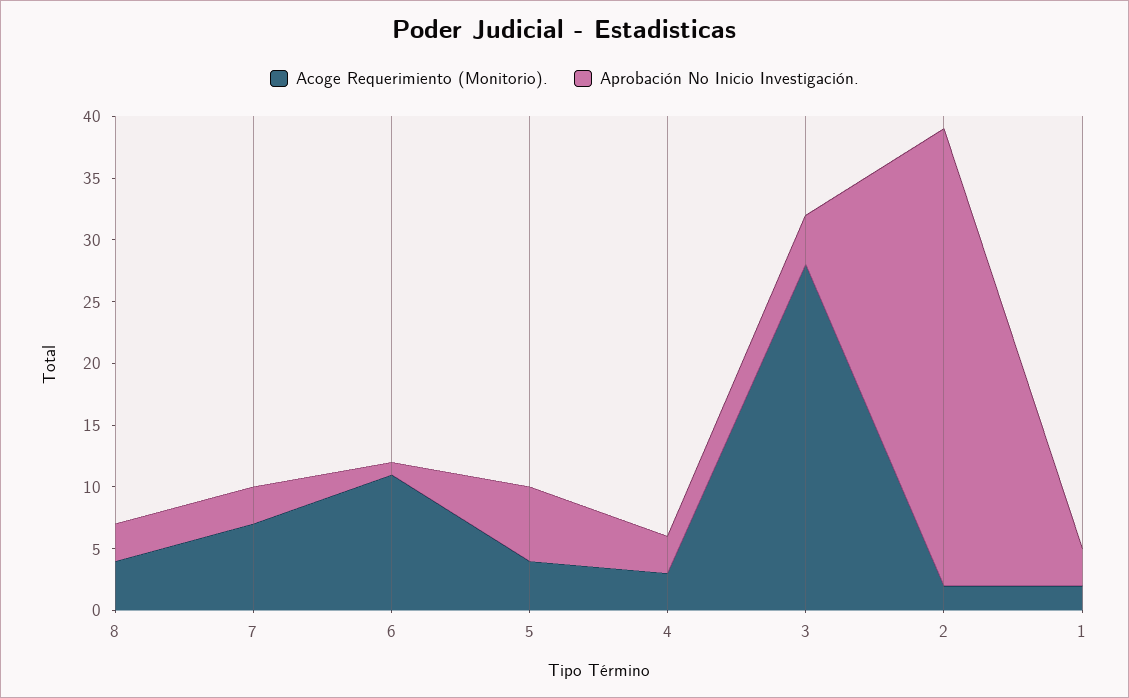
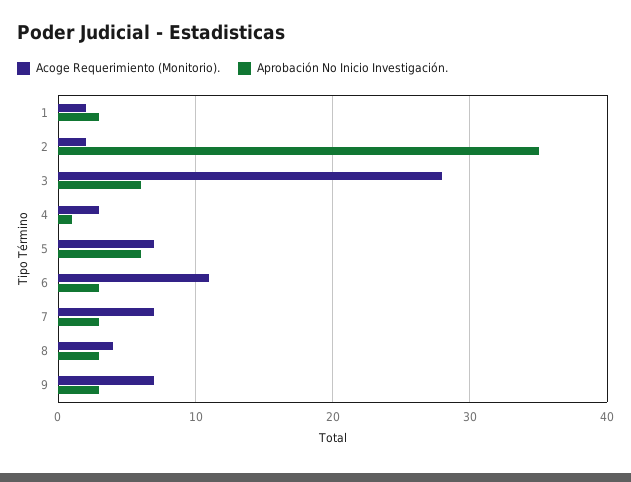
Aprobación No Inicio Investigación., 6: 1 -> 3
Acoge Requerimiento (Monitorio)., 5: 4 -> 7
Aprobación No Inicio Investigación., 4: 3 -> 1
Aprobación No Inicio Investigación., 3: 4 -> 6
Aprobación No Inicio Investigación., 2: 37 -> 35
Acoge Requerimiento (Monitorio)., 9: none -> 7
Aprobación No Inicio Investigación., 9: none -> 3

